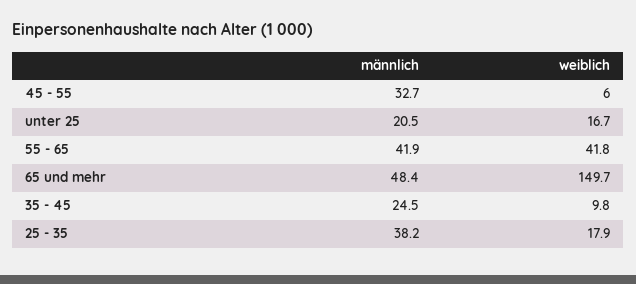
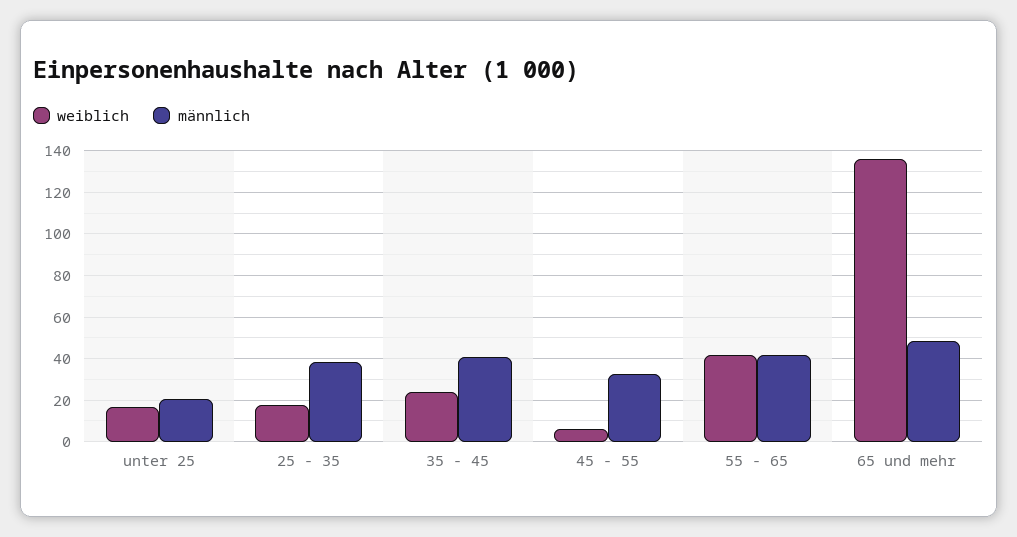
weiblich, 65 und mehr: 149.7 -> 135
männlich, 35 - 45: 24.5 -> 40
weiblich, 35 - 45: 9.8 -> 25

